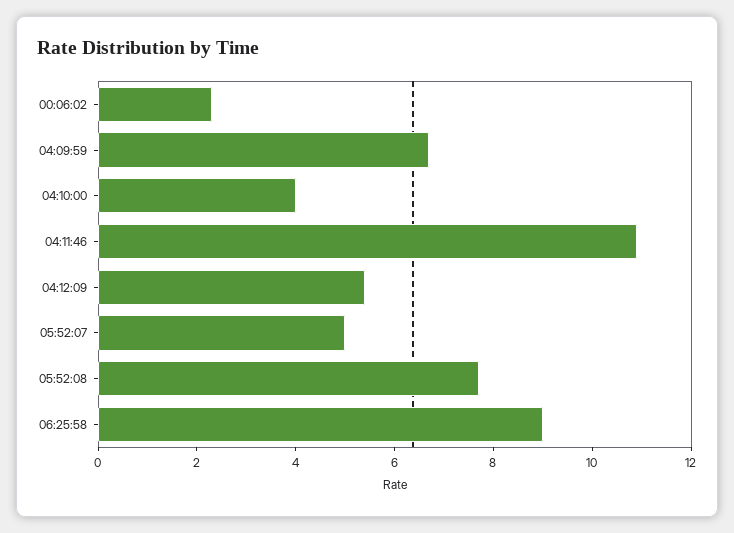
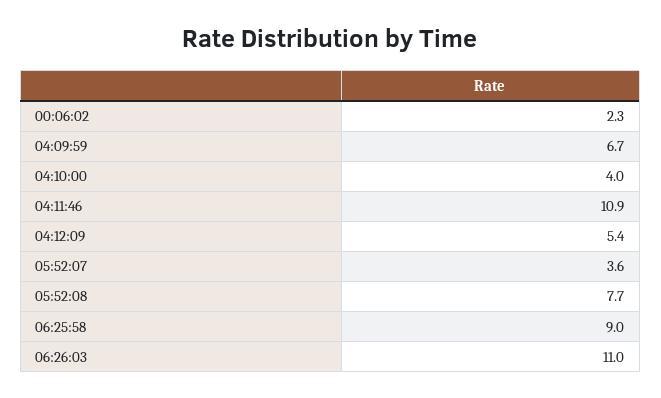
05:52:07: 5 -> 3.6
06:26:03: none -> 11

